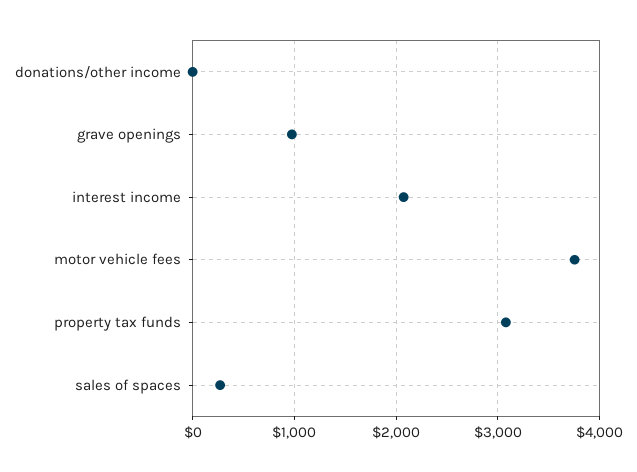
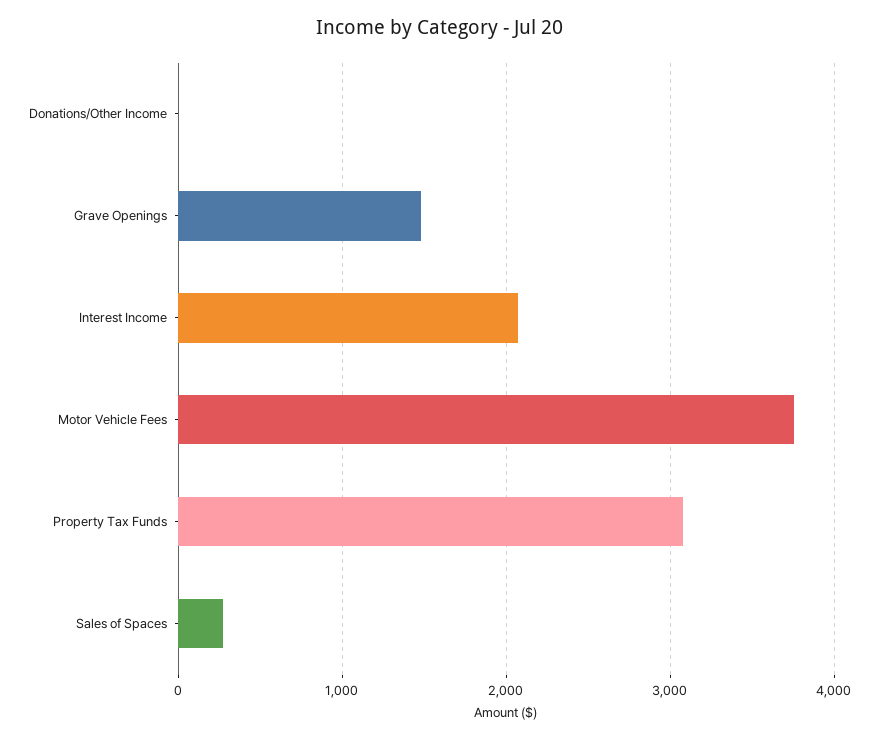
grave openings: 1000 -> 1500

